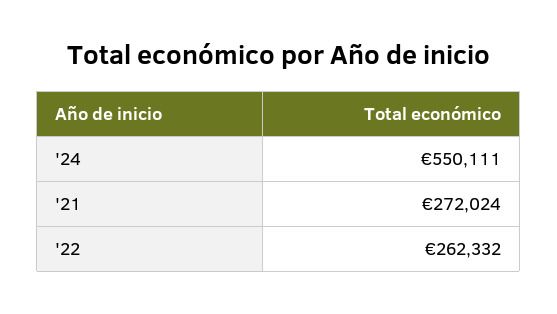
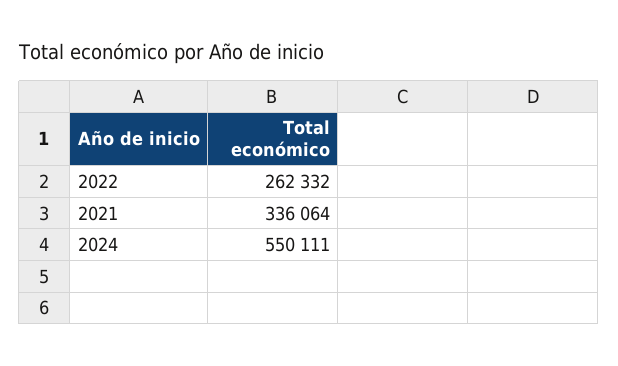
'21: 272024 -> 336064

